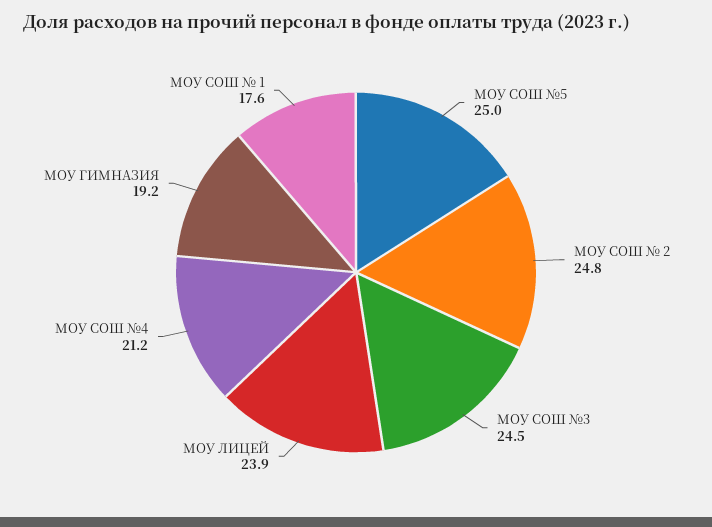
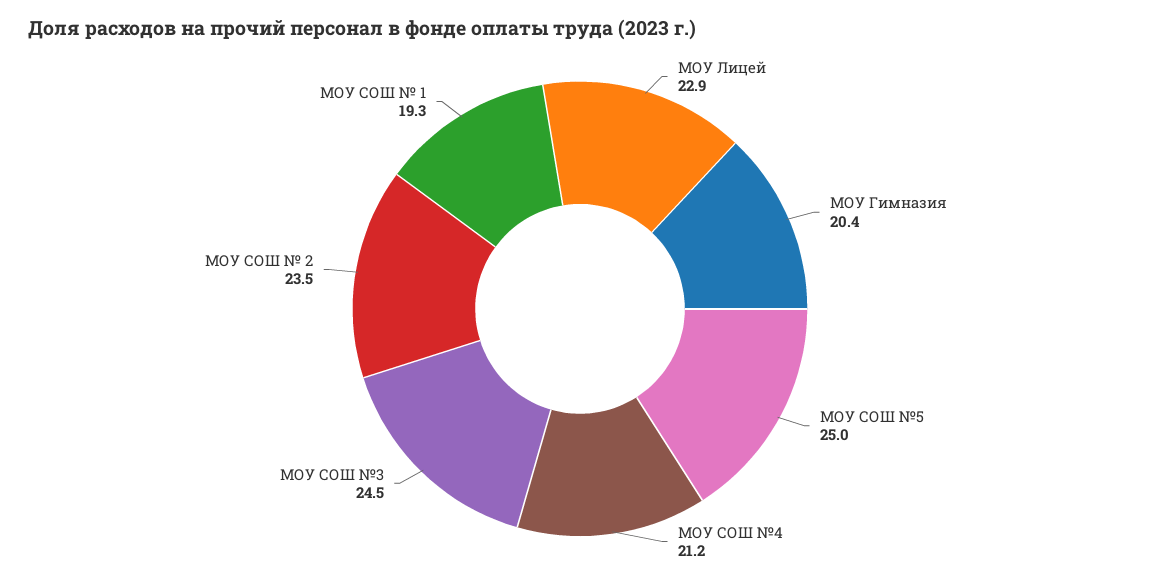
МОУ СОШ № 2: 24.8 -> 23.5
МОУ ЛИЦЕЙ: 23.9 -> 22.9
МОУ ГИМНАЗИЯ: 19.2 -> 20.4
МОУ СОШ № 1: 17.6 -> 19.3

